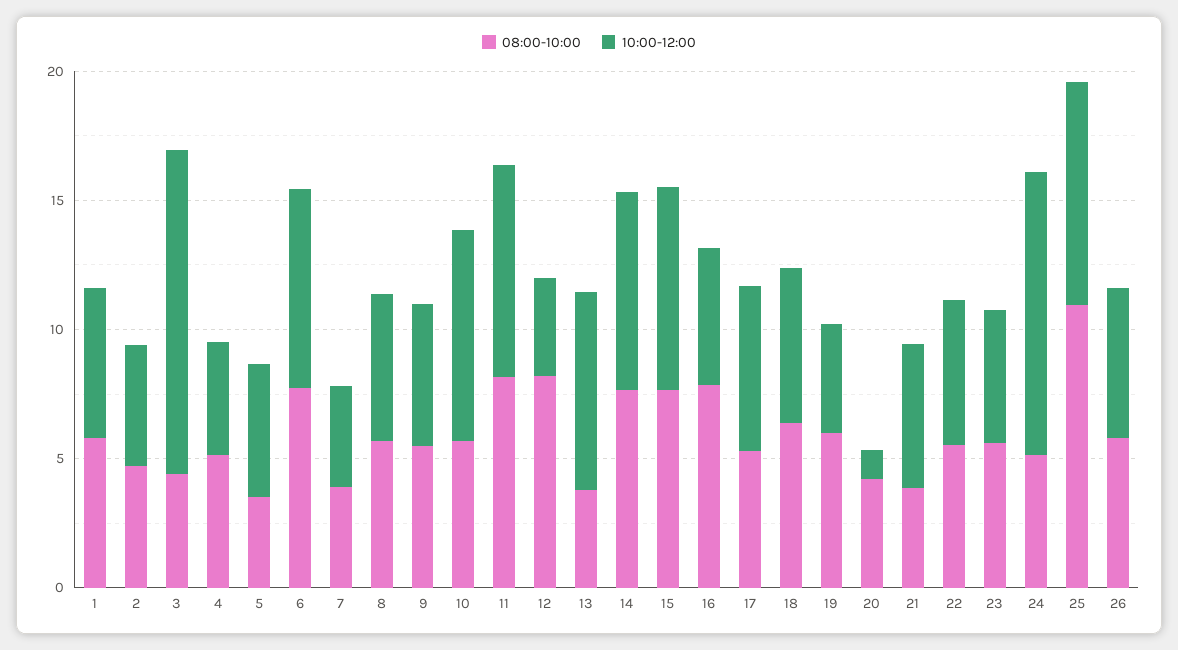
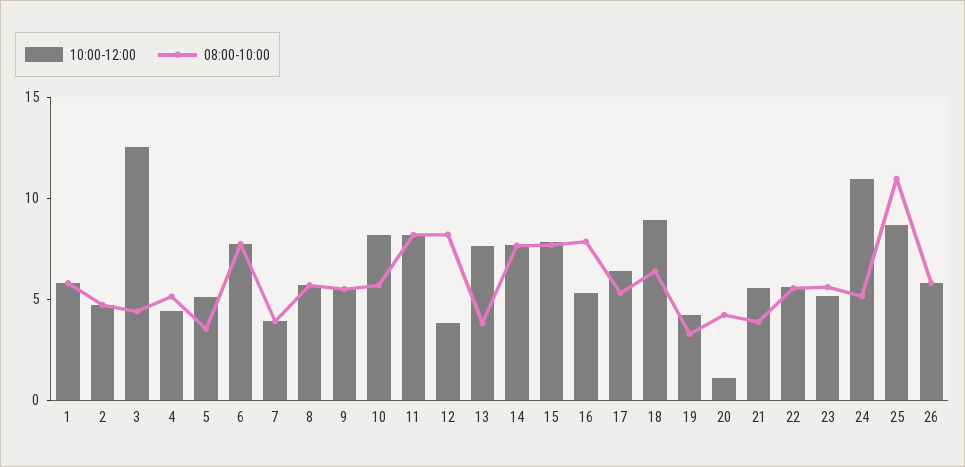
10:00-12:00, 18: 6 -> 9
08:00-10:00, 19: 6 -> 3

